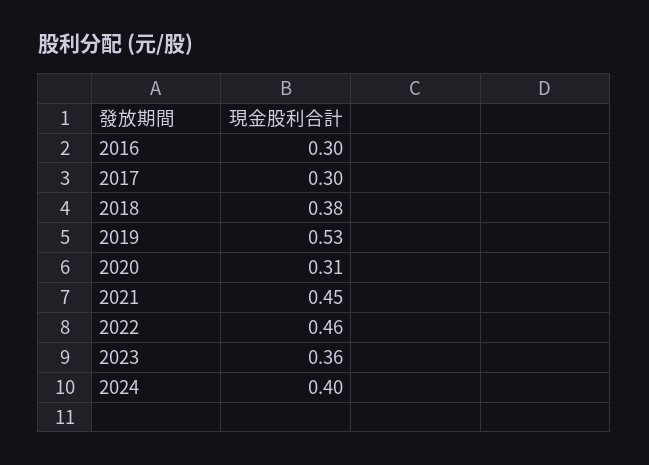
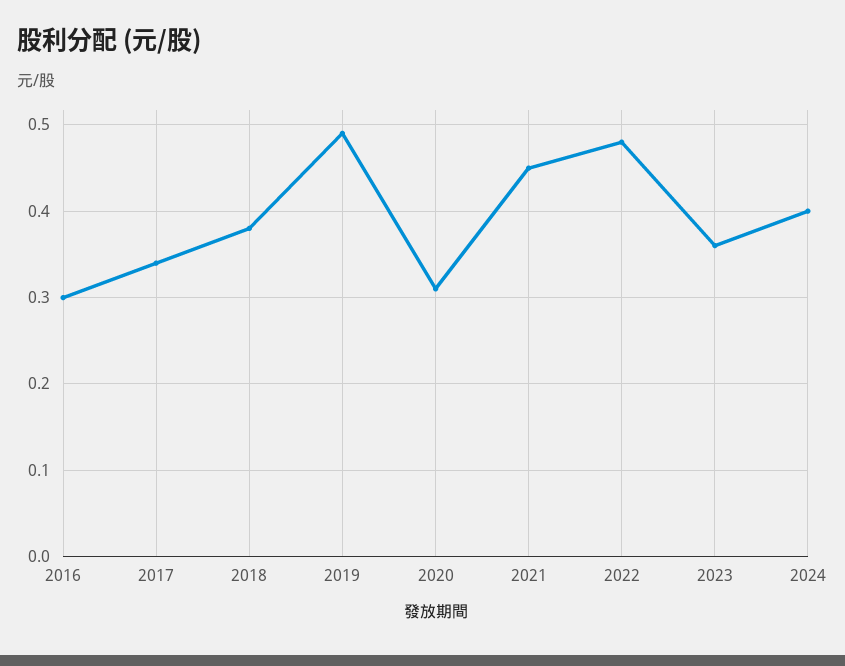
2017: 0.3 -> 0.34
2019: 0.53 -> 0.49
2022: 0.46 -> 0.48

